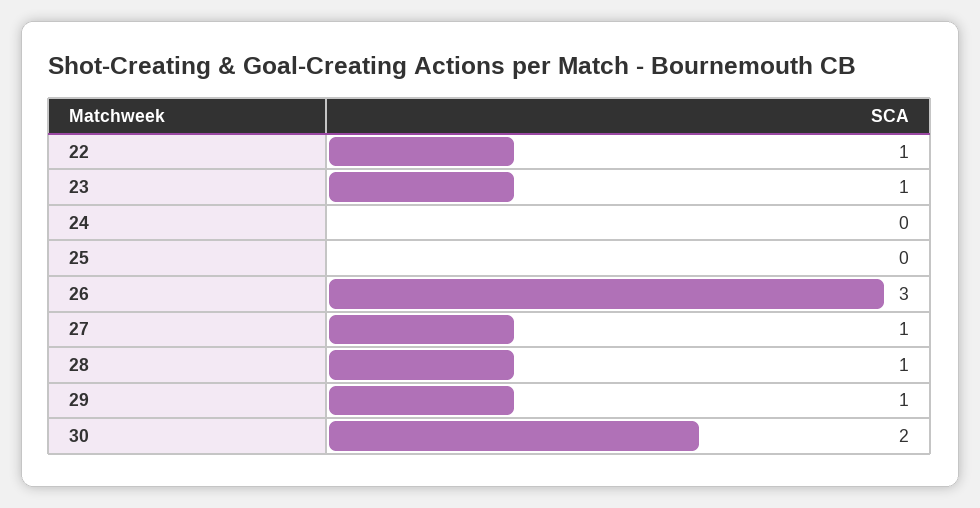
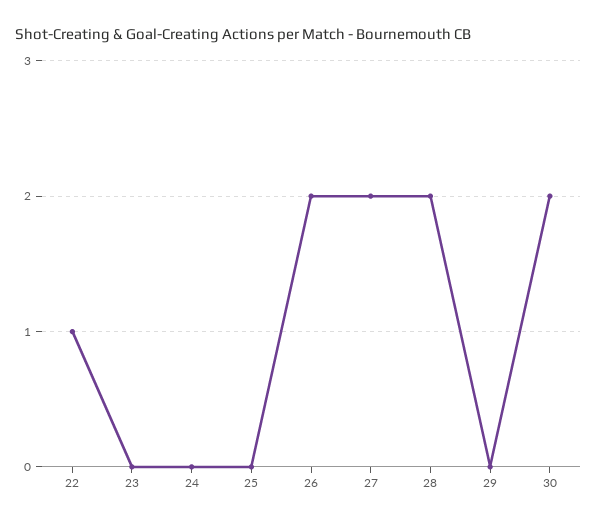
23: 1 -> 0
26: 3 -> 2
27: 1 -> 2
28: 1 -> 2
29: 1 -> 0

